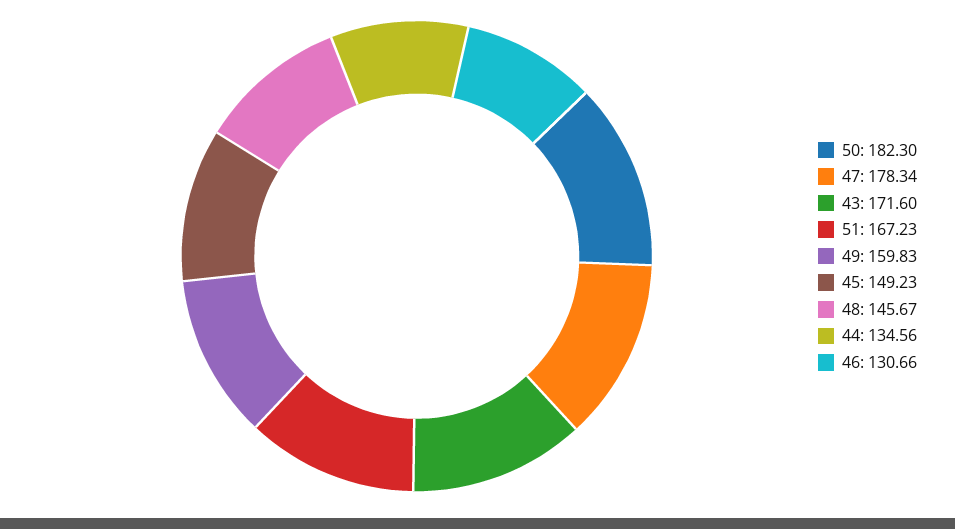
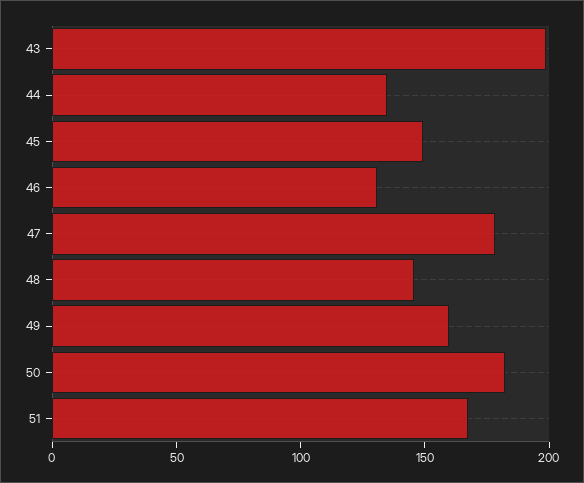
43: 171.6 -> 200

